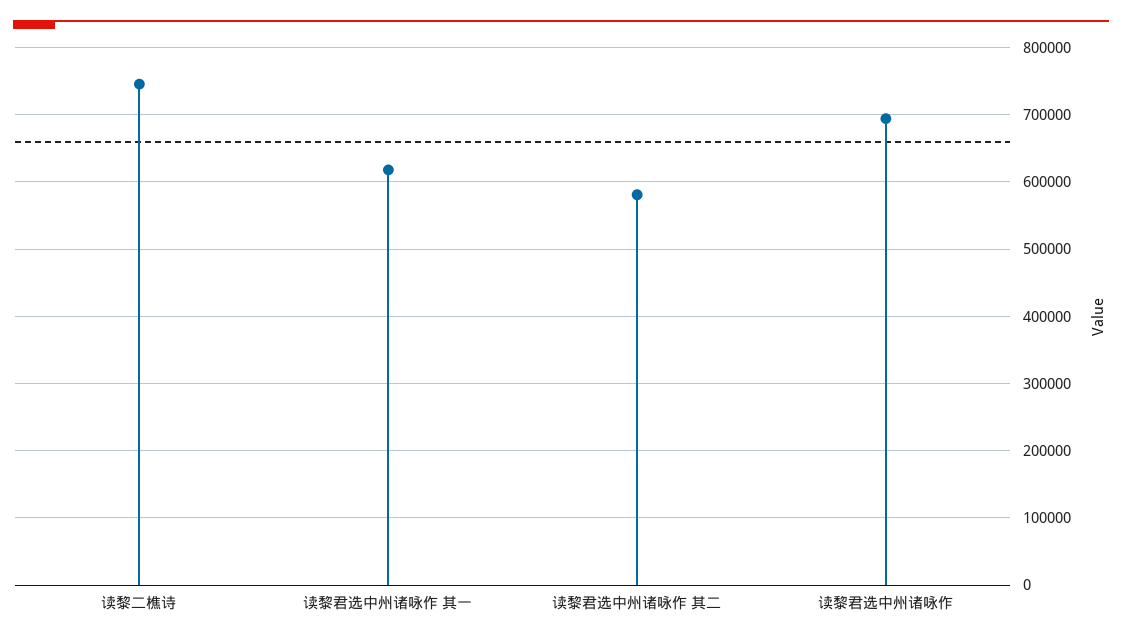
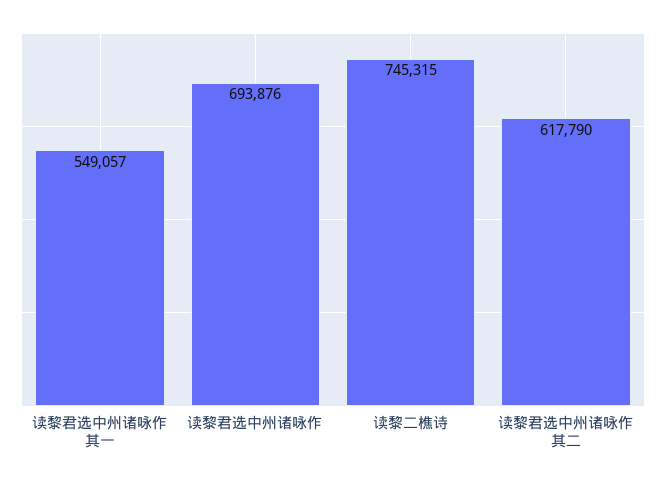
读黎君选中州诸咏作 其一: 620000 -> 549057
读黎君选中州诸咏作 其二: 580000 -> 617790

